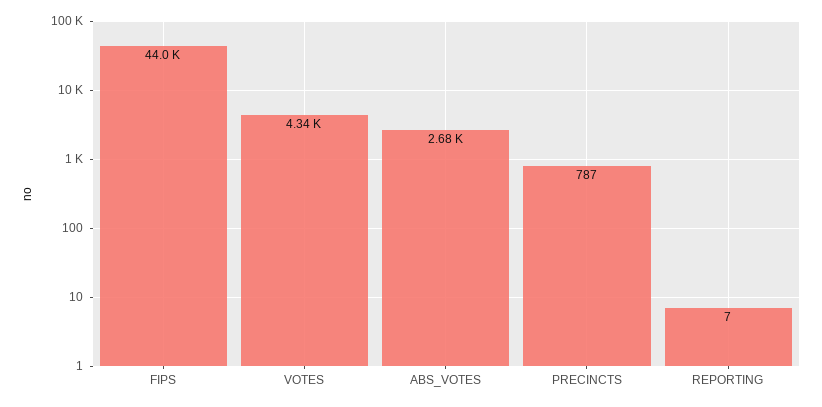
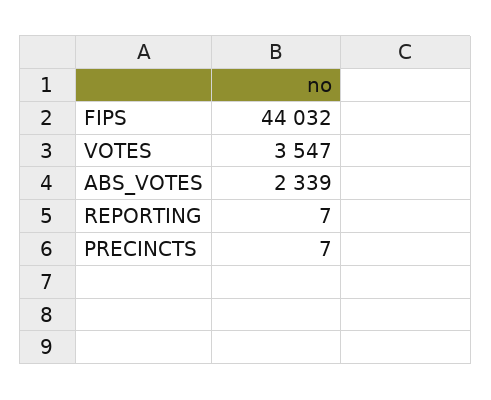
VOTES: 4340 -> 3547
ABS_VOTES: 2680 -> 2339
PRECINCTS: 787 -> 7

